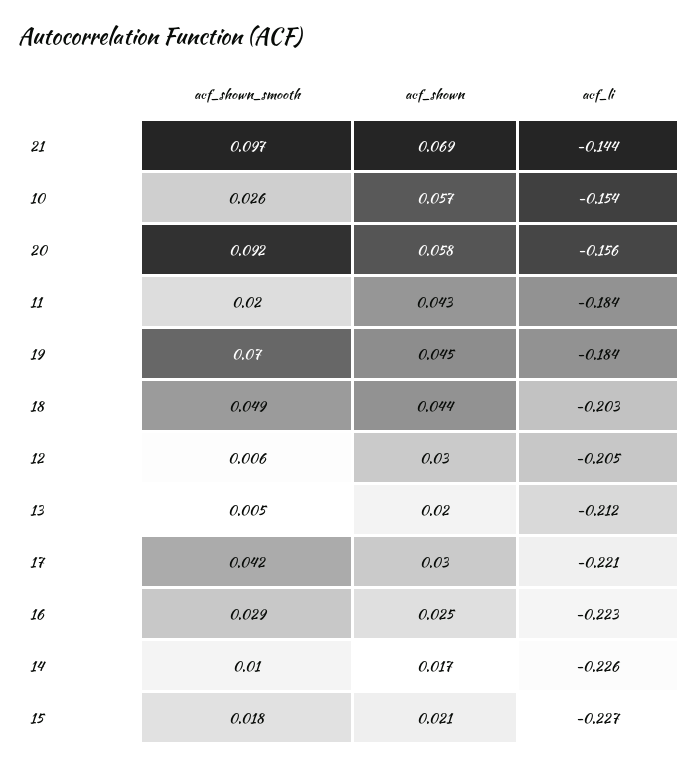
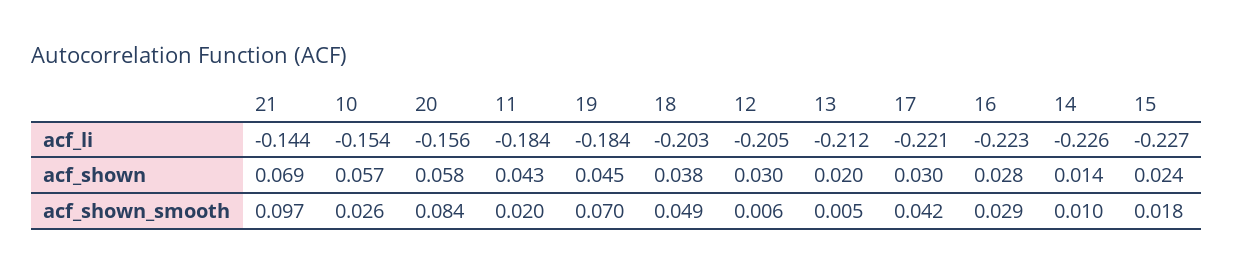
acf_shown_smooth, 20: 0.092 -> 0.084
acf_shown, 18: 0.044 -> 0.038
acf_shown, 16: 0.025 -> 0.028
acf_shown, 14: 0.017 -> 0.014
acf_shown, 15: 0.021 -> 0.024

